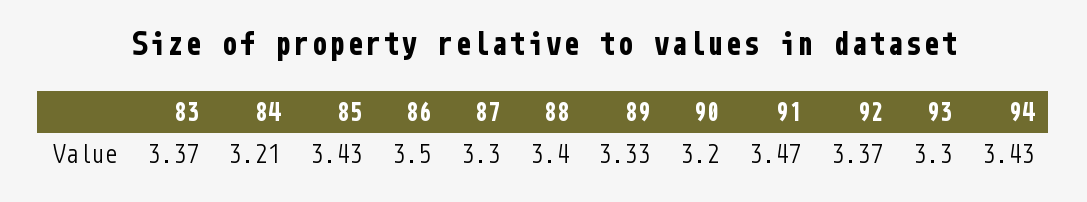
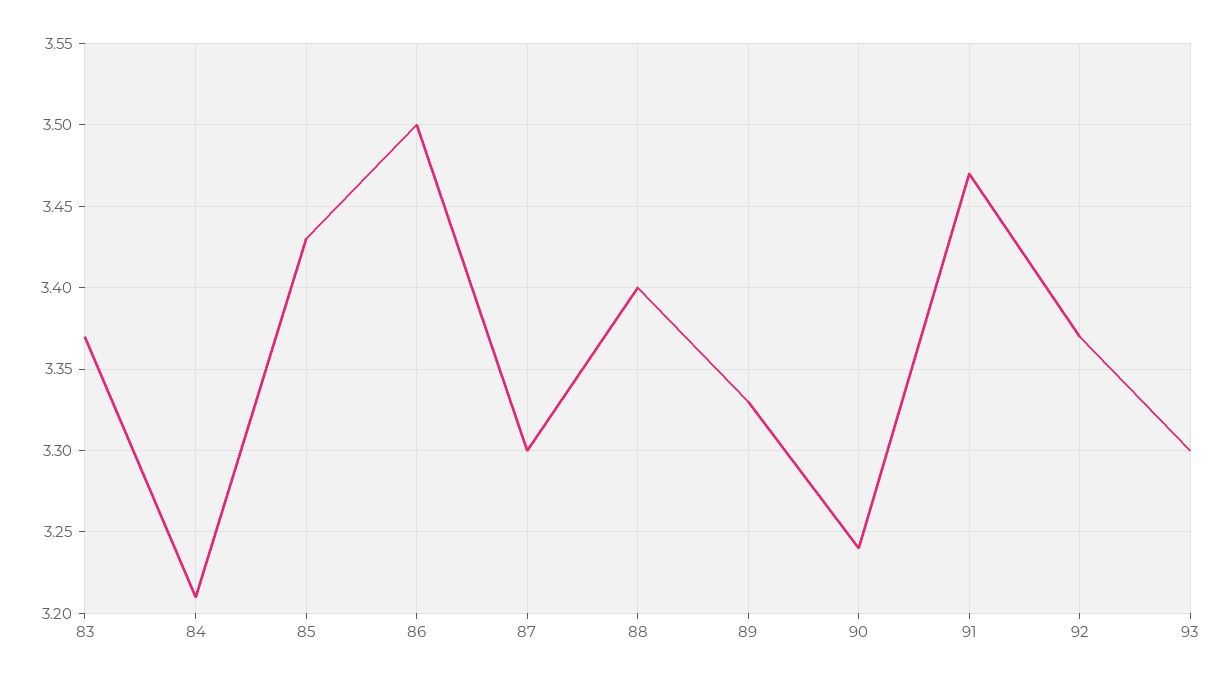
90: 3.2 -> 3.24
94: 3.43 -> none

